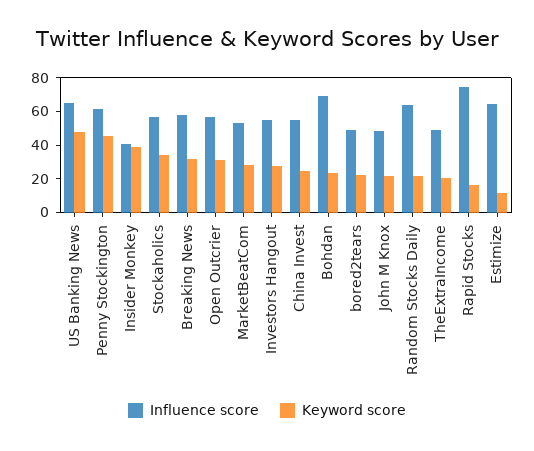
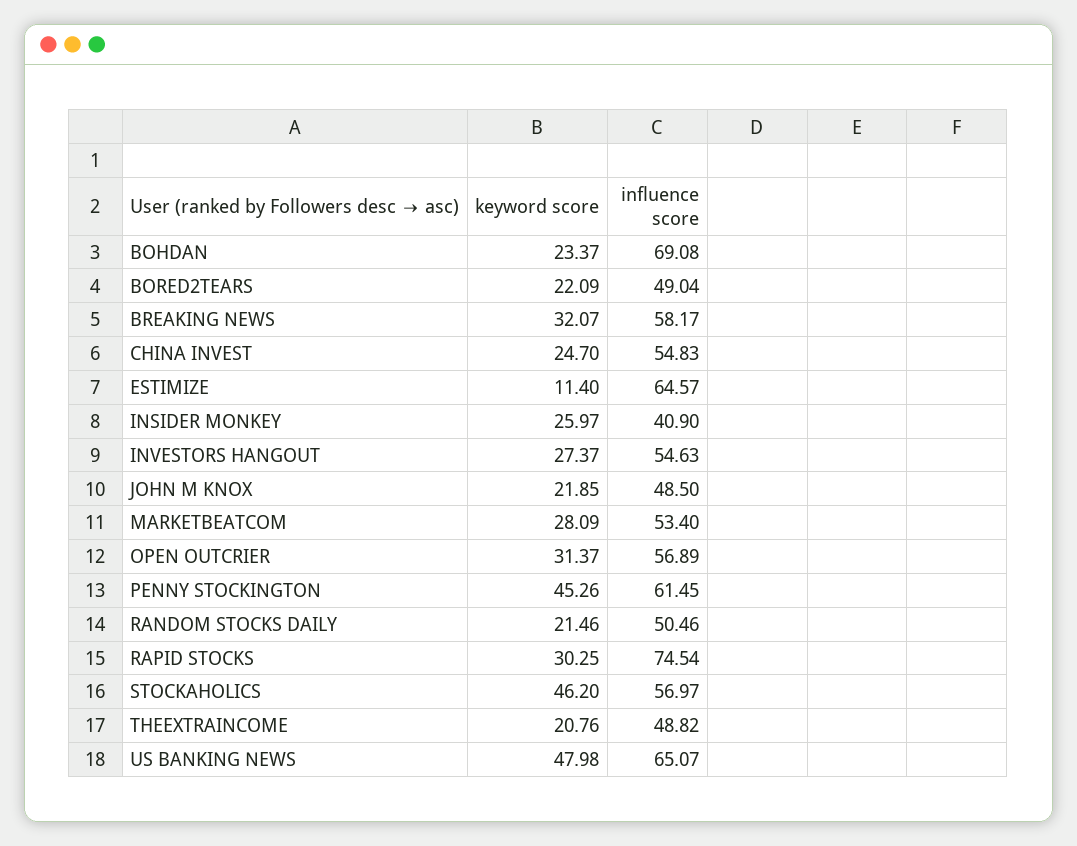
Keyword score, Insider Monkey: 40 -> 25.97
Keyword score, Stockaholics: 35 -> 46.2
Influence score, Random Stocks Daily: 65 -> 50.46
Keyword score, Rapid Stocks: 15 -> 30.25

